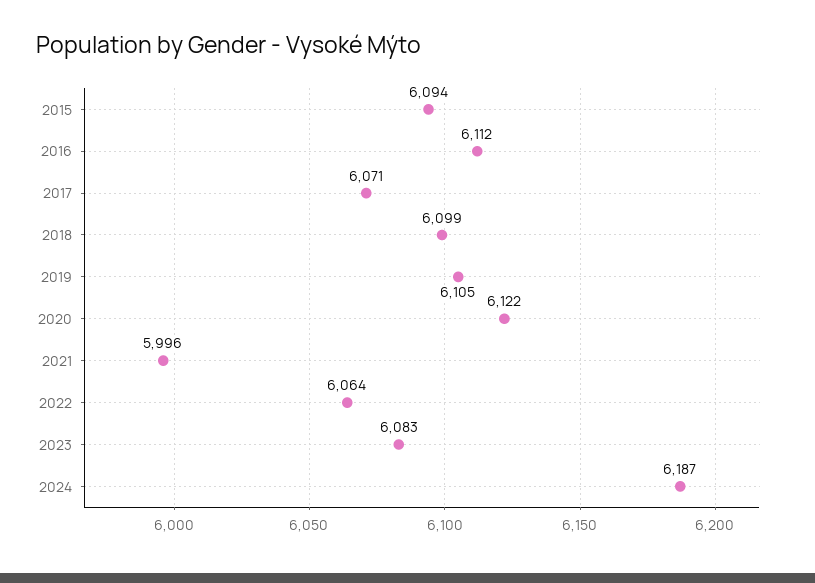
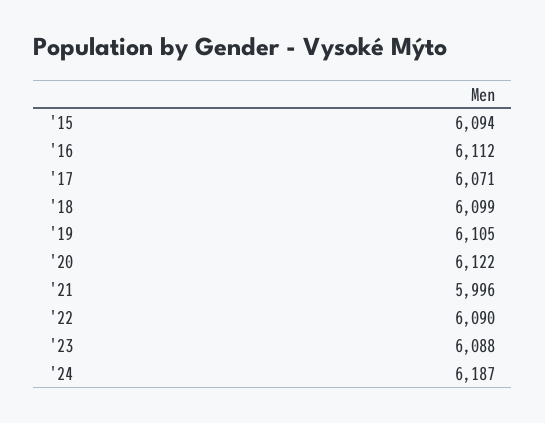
2022: 6064 -> 6090
2023: 6083 -> 6088

